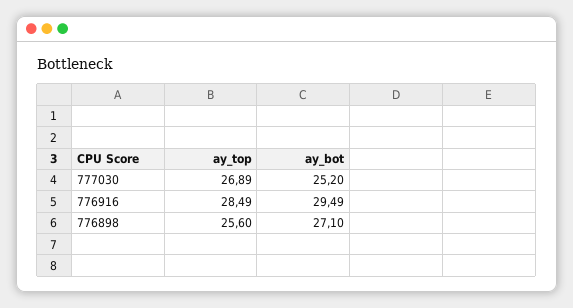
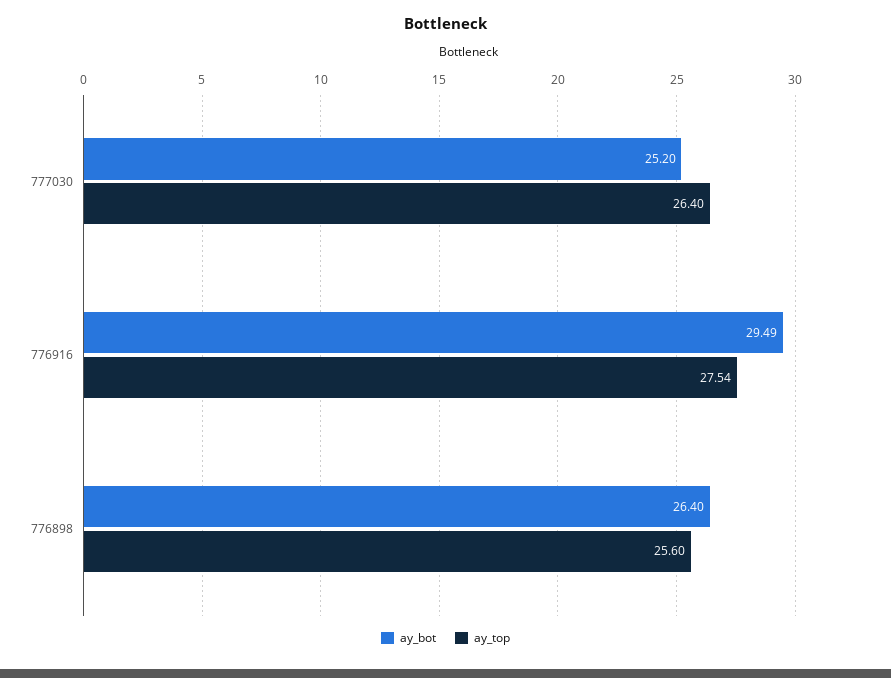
ay_top, 777030: 26.89 -> 26.4
ay_top, 776916: 28.49 -> 27.54
ay_bot, 776898: 27.1 -> 26.4

